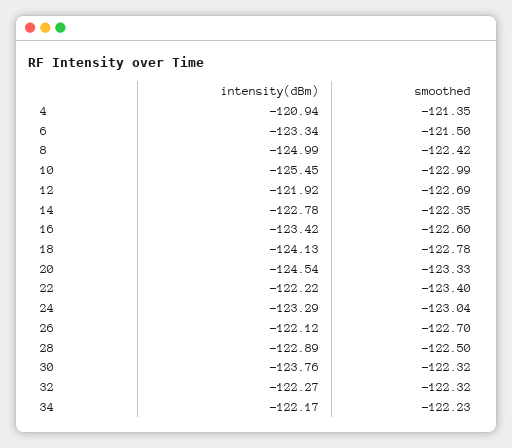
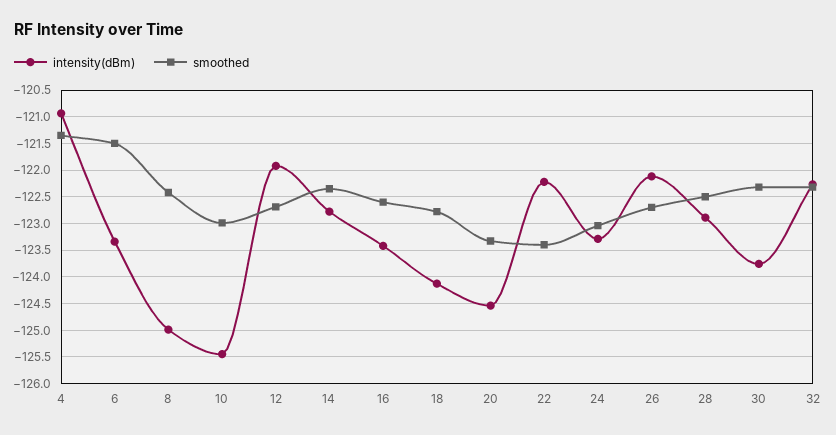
intensity(dBm), 34: -122.17 -> none
smoothed, 34: -122.23 -> none

